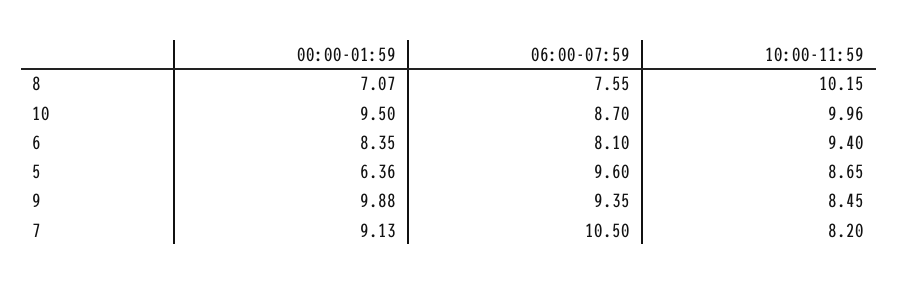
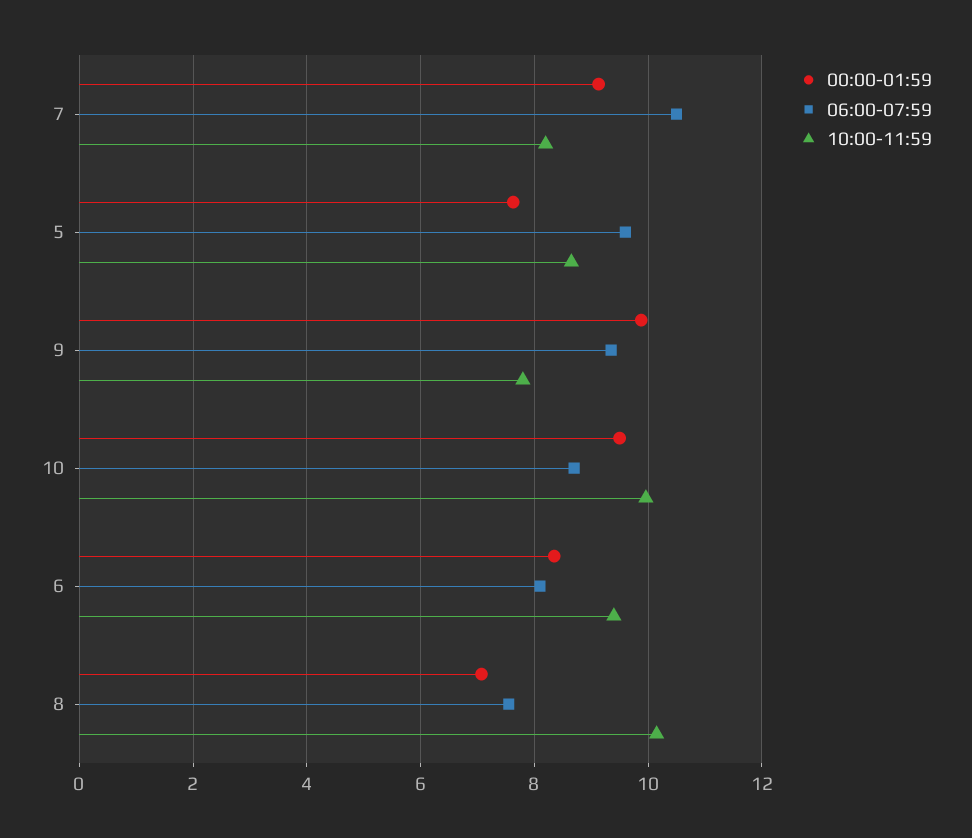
00:00-01:59, 5: 6.36 -> 7.6
10:00-11:59, 9: 8.45 -> 7.8

